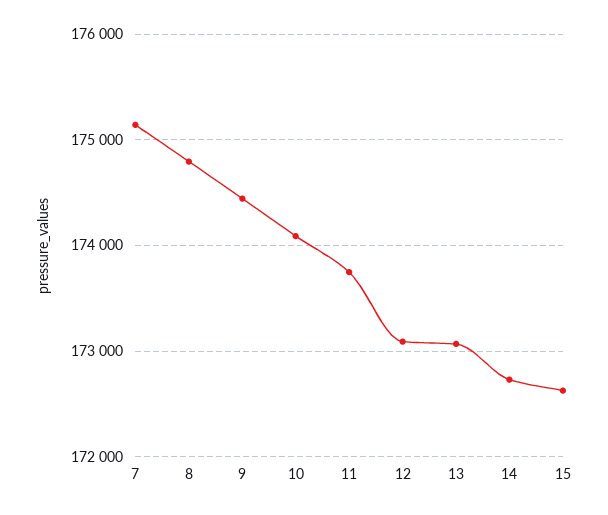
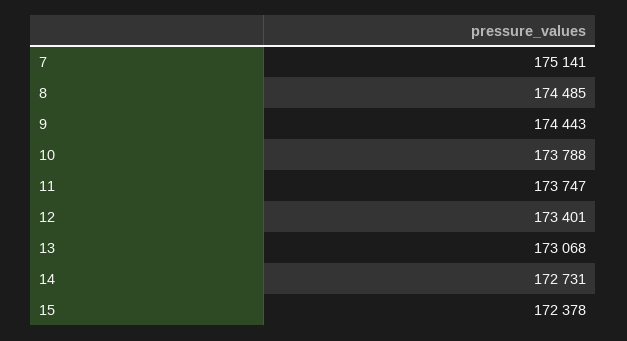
8: 174800 -> 174485
10: 174100 -> 173788
12: 173100 -> 173401
15: 172600 -> 172378

